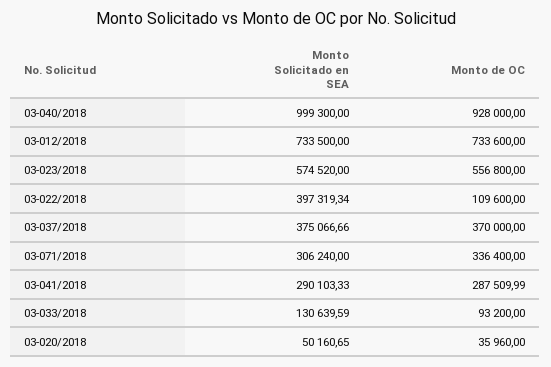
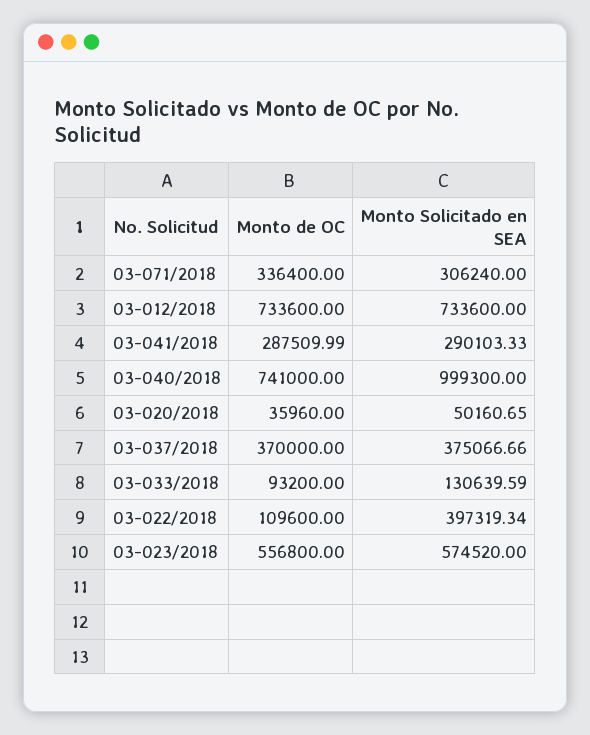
Monto de OC, 03-040/2018: 928000 -> 741000
Monto Solicitado en SEA, 03-012/2018: 733500 -> 733600

